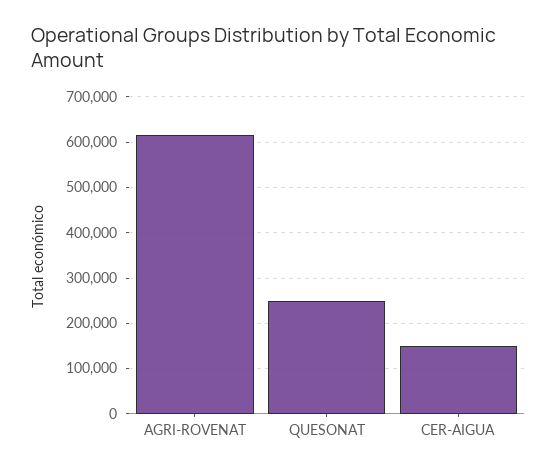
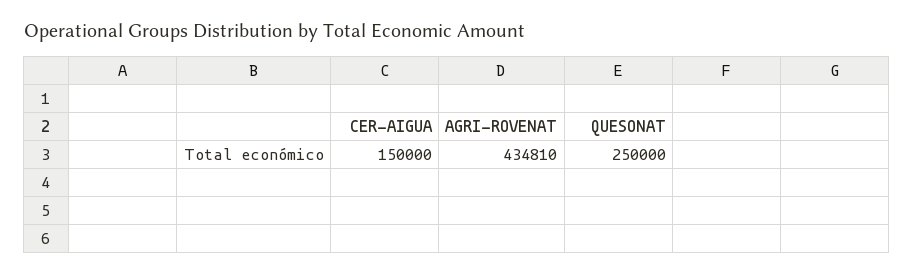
AGRI-ROVENAT: 620000 -> 434810

